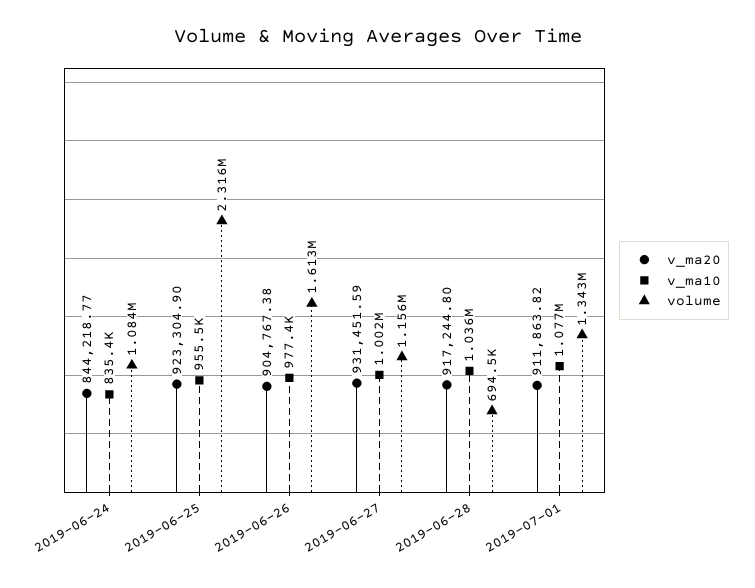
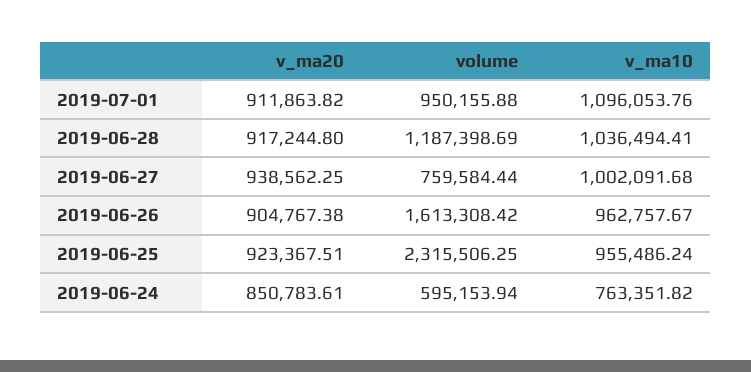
v_ma20, 2019-06-24: 844218.77 -> 850783.61
v_ma10, 2019-06-24: 835400 -> 763351.82
volume, 2019-06-24: 1084000 -> 595153.94
v_ma20, 2019-06-25: 923304.9 -> 923367.51
v_ma10, 2019-06-26: 977400 -> 962757.67
v_ma20, 2019-06-27: 931451.59 -> 938562.25
volume, 2019-06-27: 1156000 -> 759584.44
volume, 2019-06-28: 694500 -> 1187398.69
v_ma10, 2019-07-01: 1077000 -> 1096053.76
volume, 2019-07-01: 1343000 -> 950155.88

